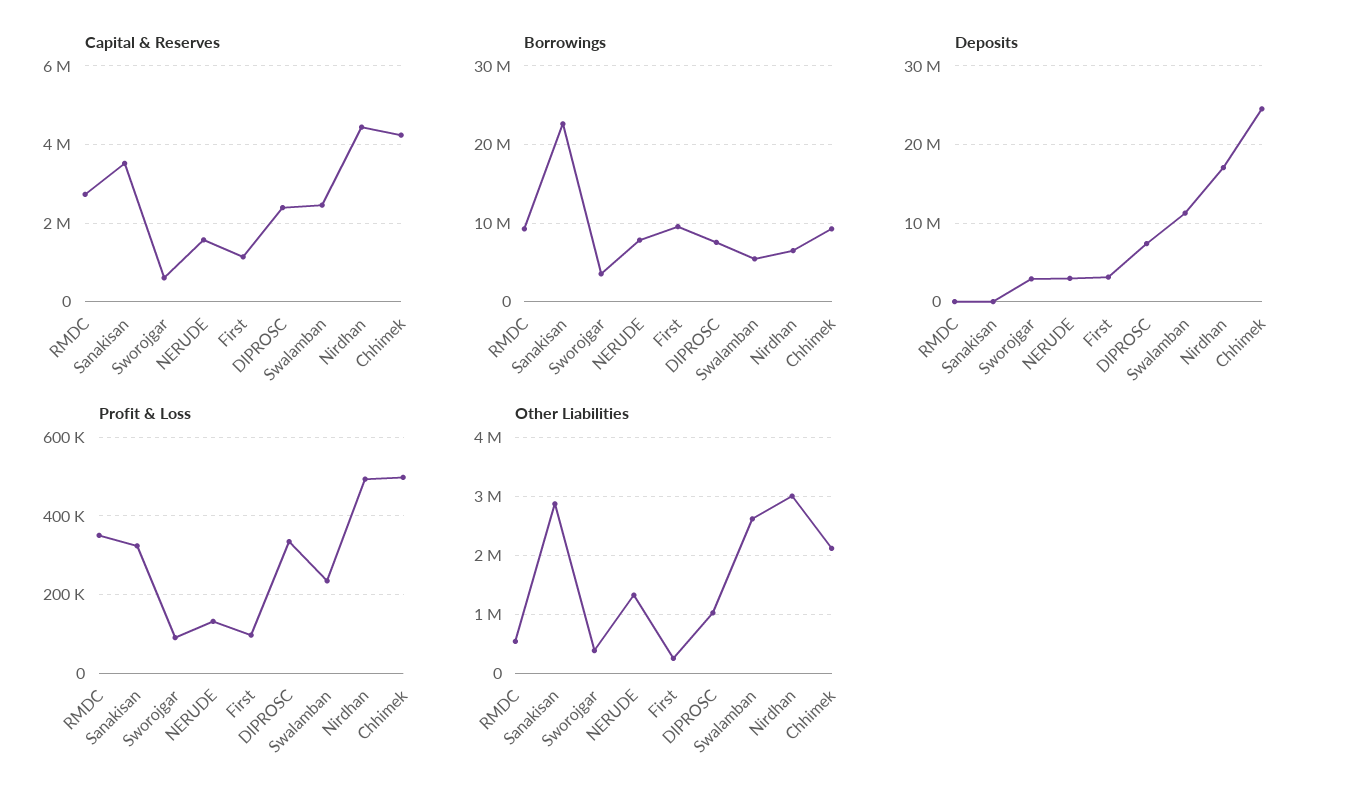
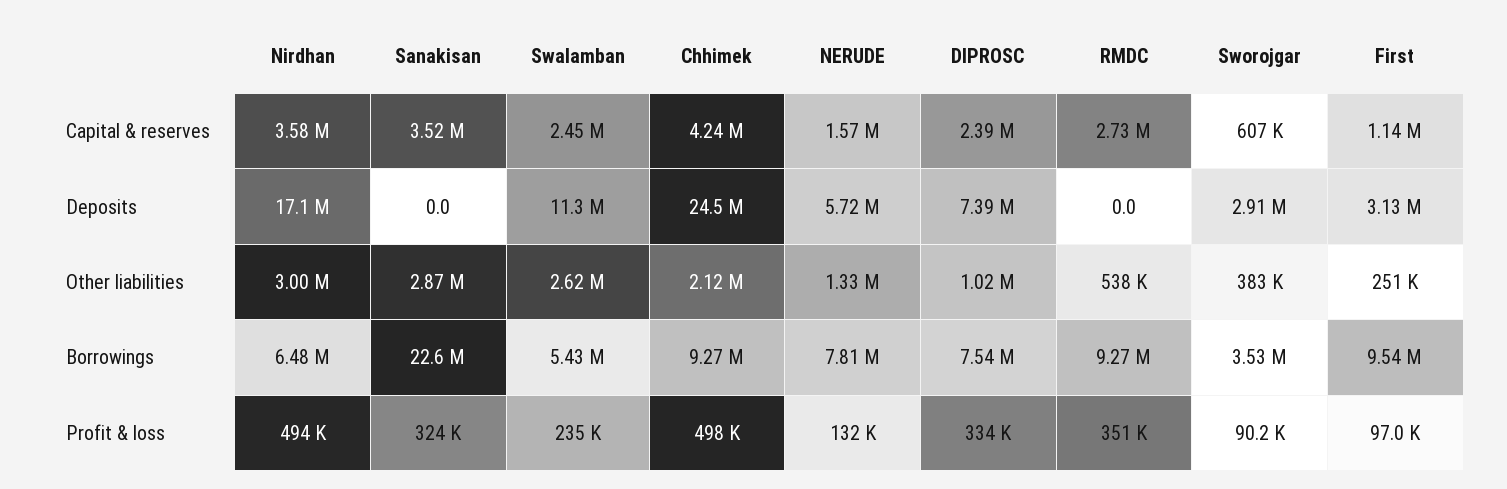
Capital & Reserves, Nirdhan: 4400000 -> 3580000
Deposits, NERUDE: 3000000 -> 5720000

